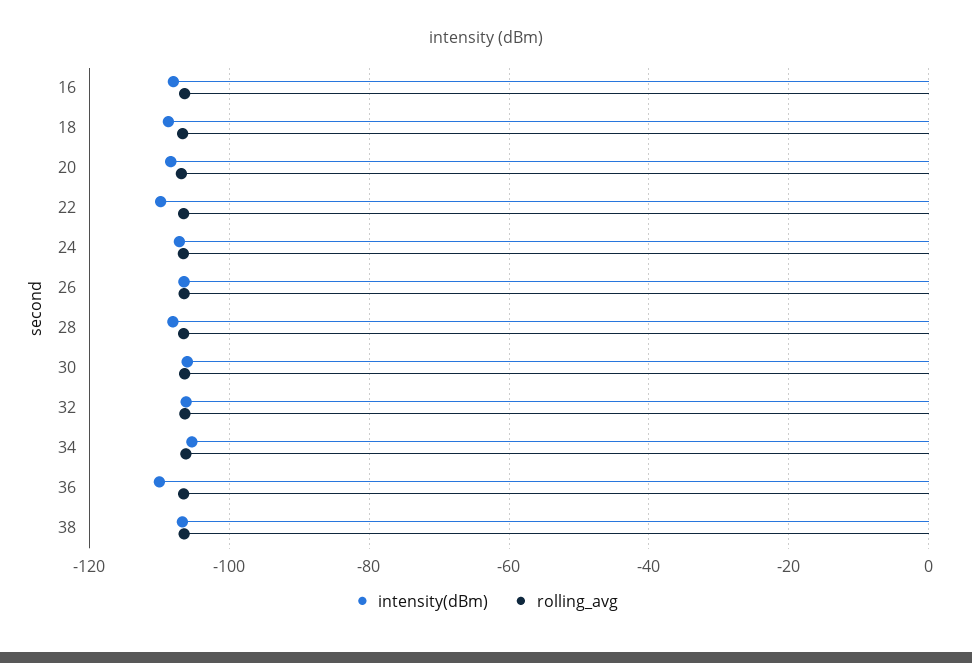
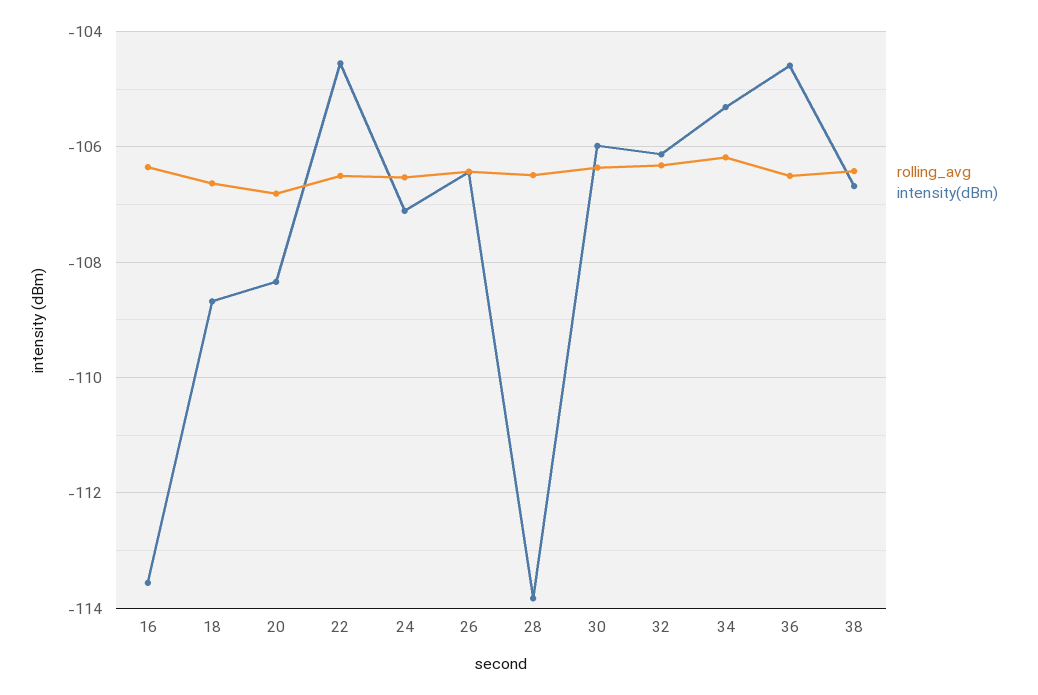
intensity(dBm), 16: -108 -> -113.6
intensity(dBm), 22: -110 -> -104.6
intensity(dBm), 28: -108 -> -113.8
intensity(dBm), 36: -110 -> -104.6

